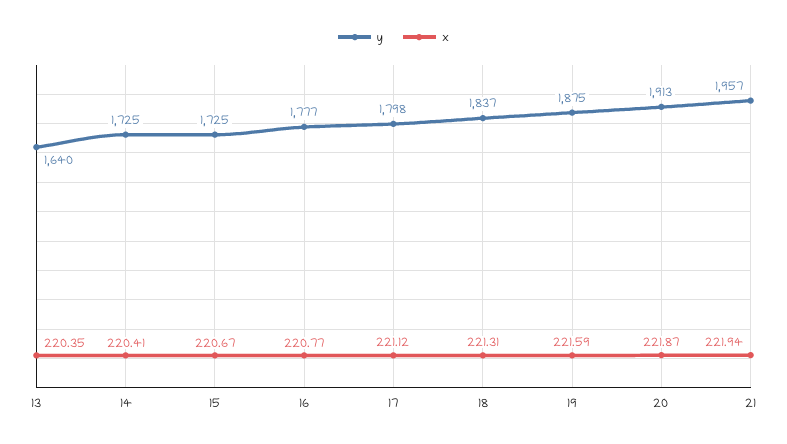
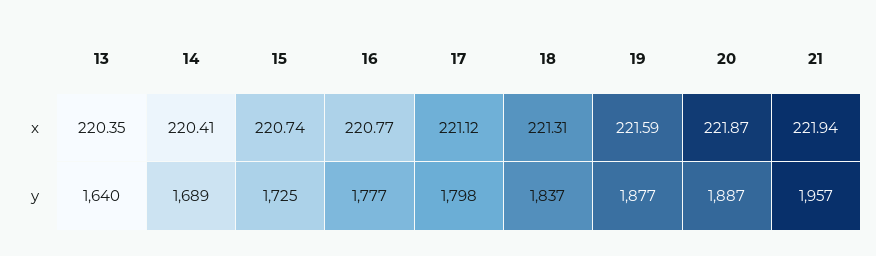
y, 14: 1725 -> 1689
x, 15: 220.67 -> 220.74
y, 19: 1875 -> 1877
y, 20: 1913 -> 1887

